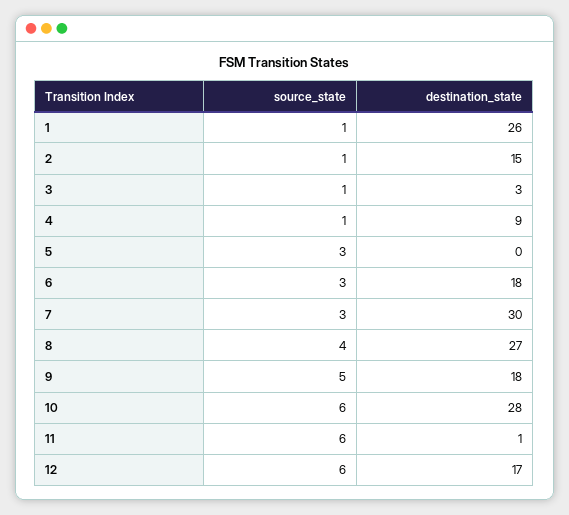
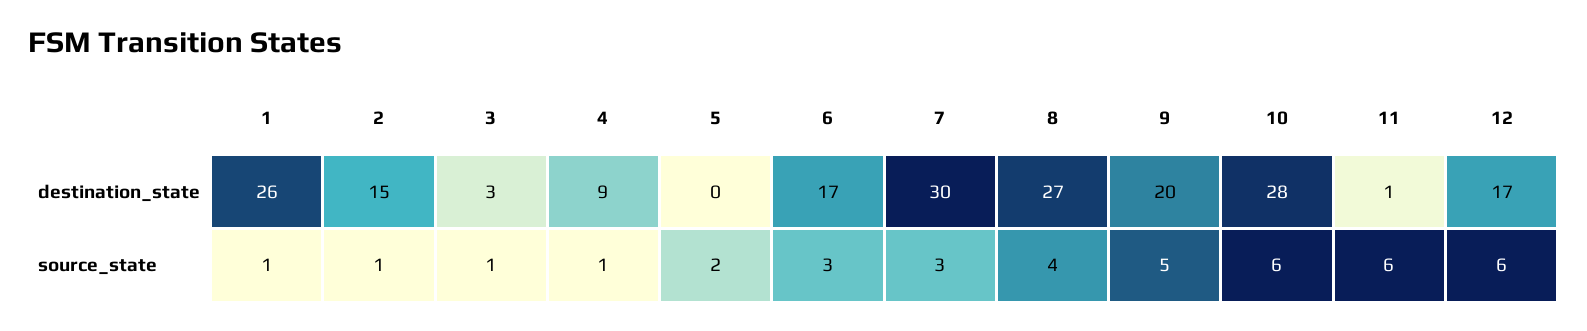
source_state, 5: 3 -> 2
destination_state, 6: 18 -> 17
destination_state, 9: 18 -> 20

